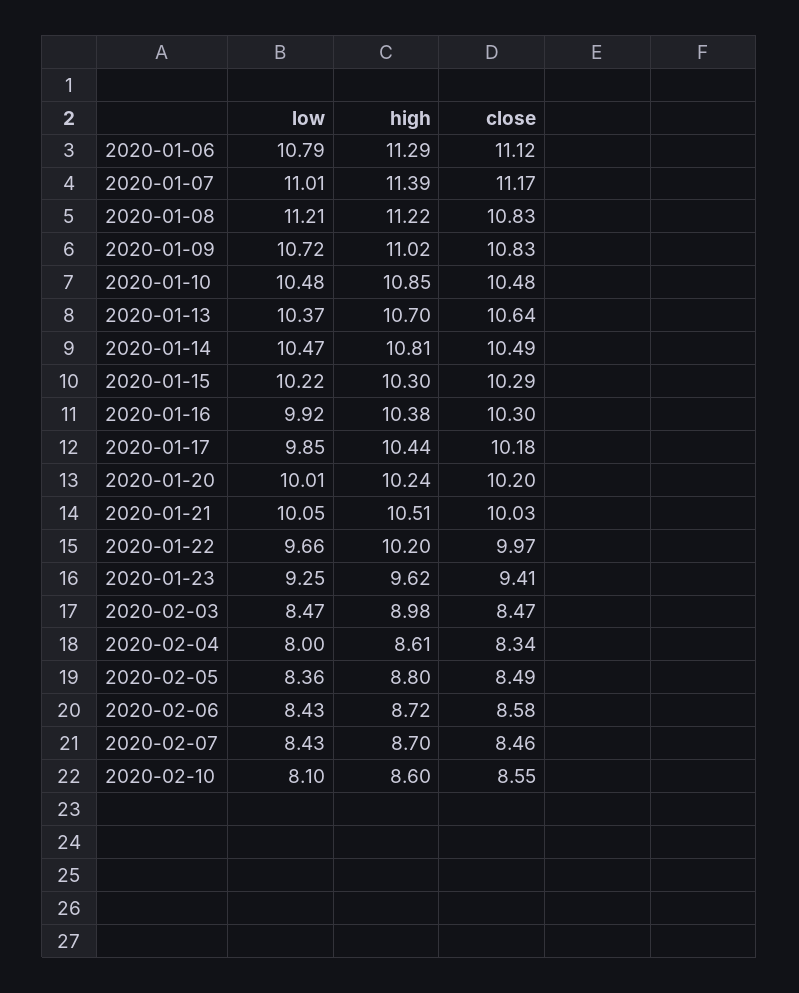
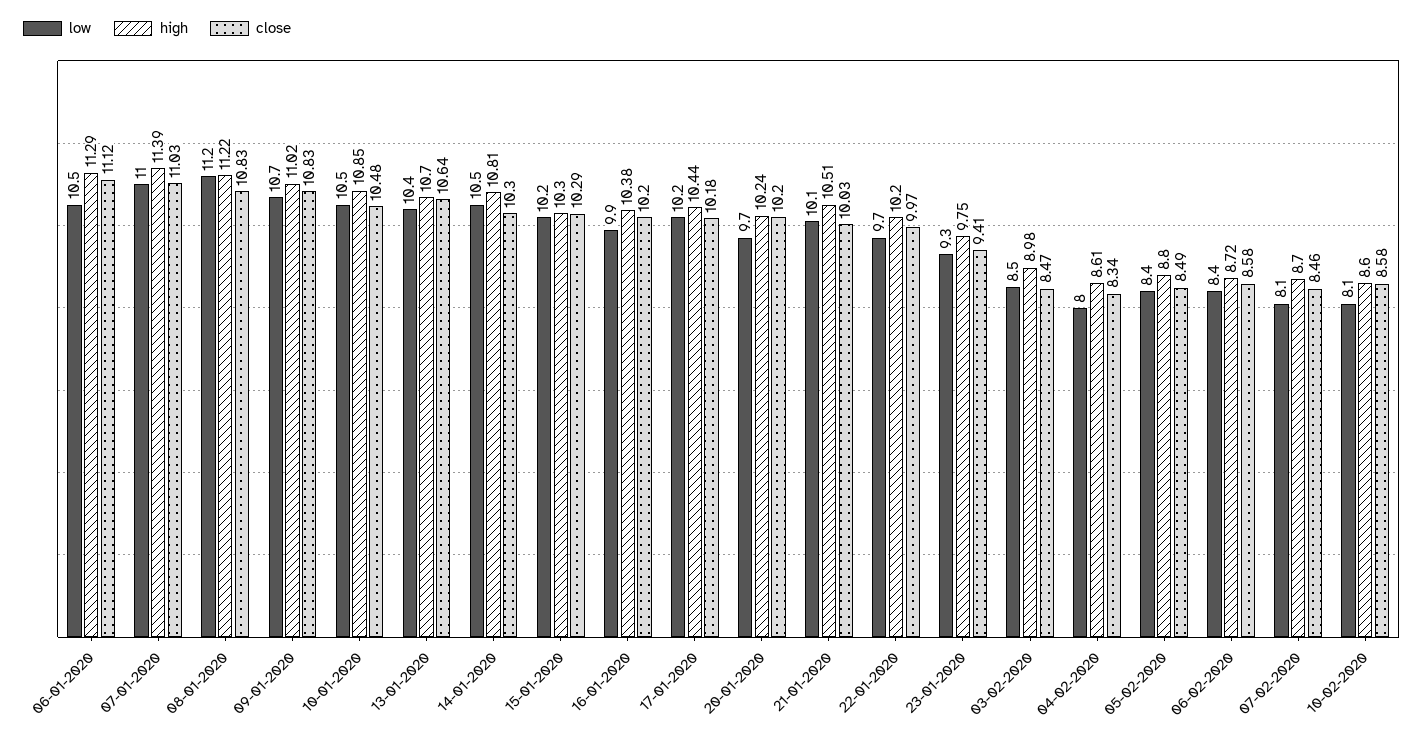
low, 2020-01-06: 10.79 -> 10.5
close, 2020-01-07: 11.17 -> 11.03
close, 2020-01-14: 10.49 -> 10.3
close, 2020-01-16: 10.3 -> 10.2
low, 2020-01-17: 9.85 -> 10.2
low, 2020-01-20: 10.01 -> 9.7
high, 2020-01-23: 9.62 -> 9.75
low, 2020-02-07: 8.43 -> 8.1
close, 2020-02-10: 8.55 -> 8.58

